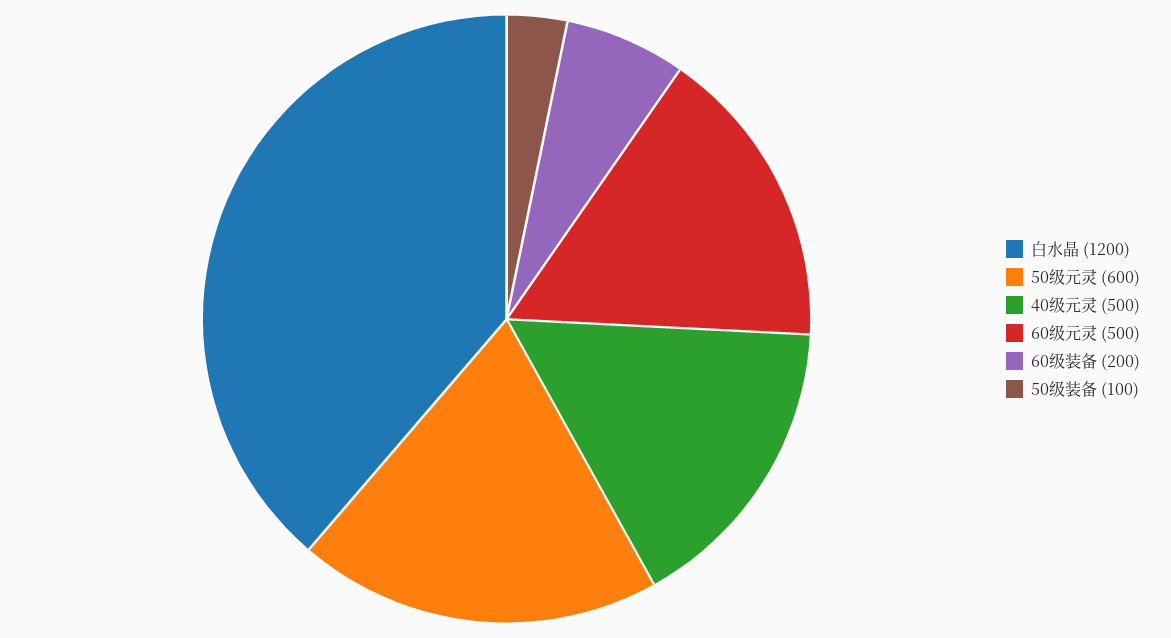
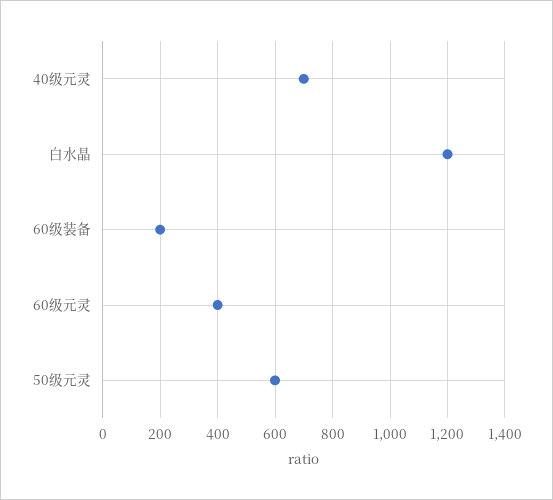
40级元灵: 500 -> 700
60级元灵: 500 -> 400
50级装备: 100 -> none

